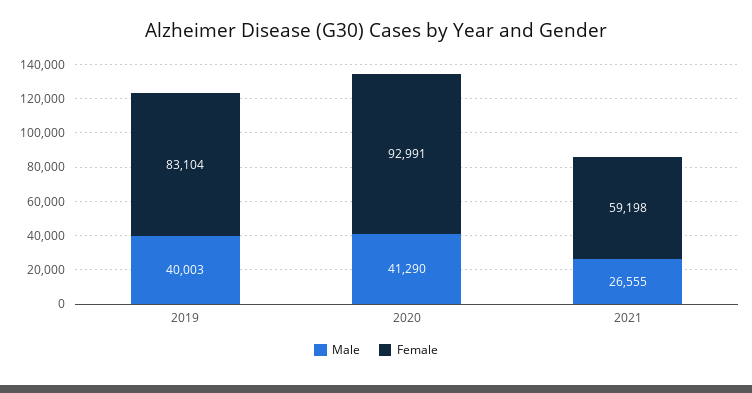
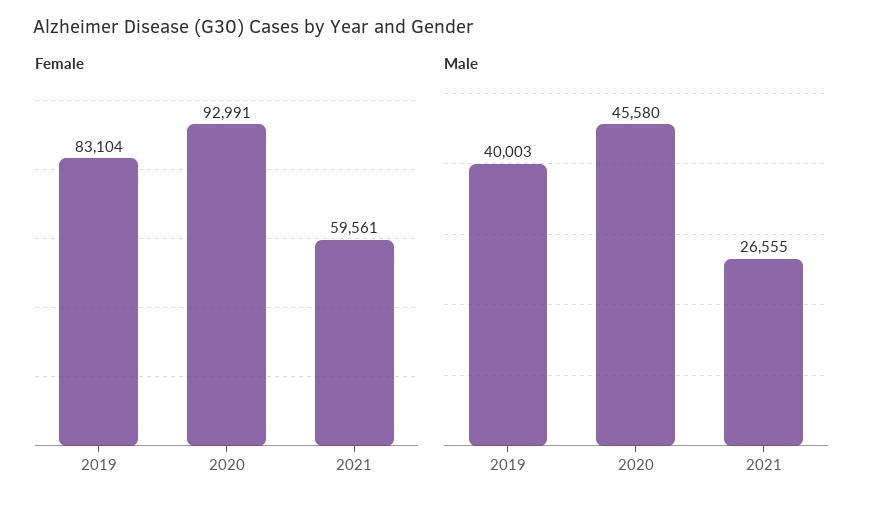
Male, 2020: 41290 -> 45580
Female, 2021: 59198 -> 59561

